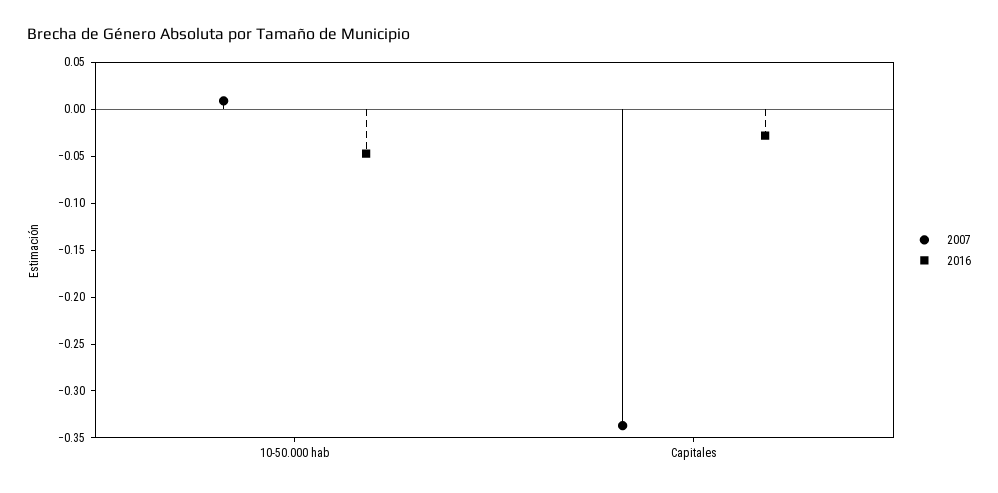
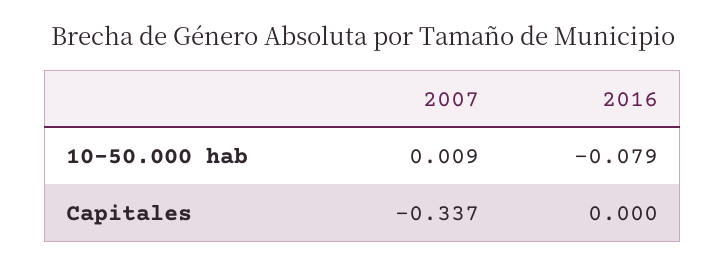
2016, 10-50.000 hab: -0.05 -> -0.079
2016, Capitales: -0.03 -> 0

